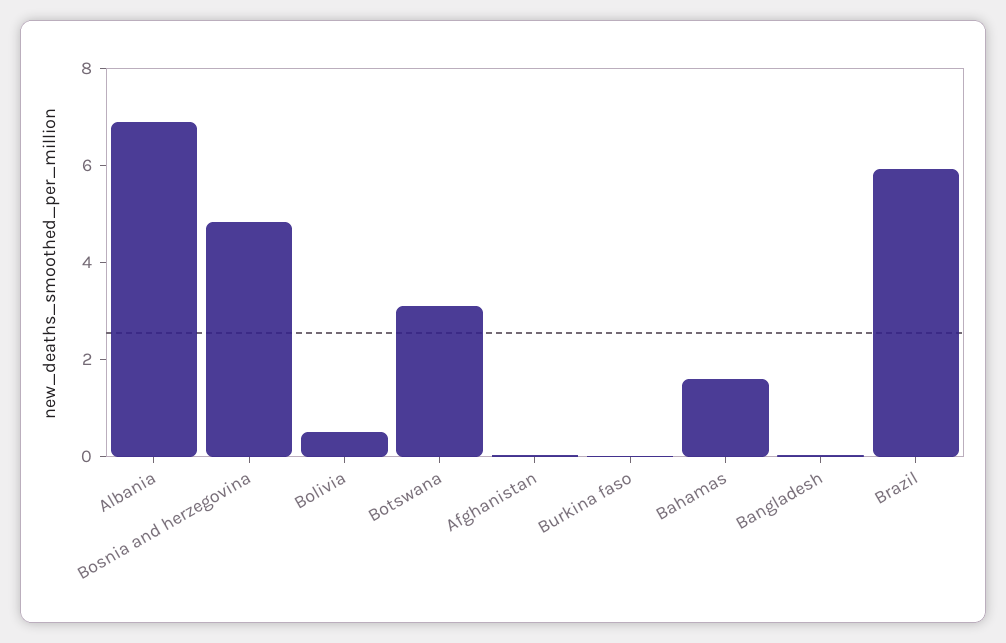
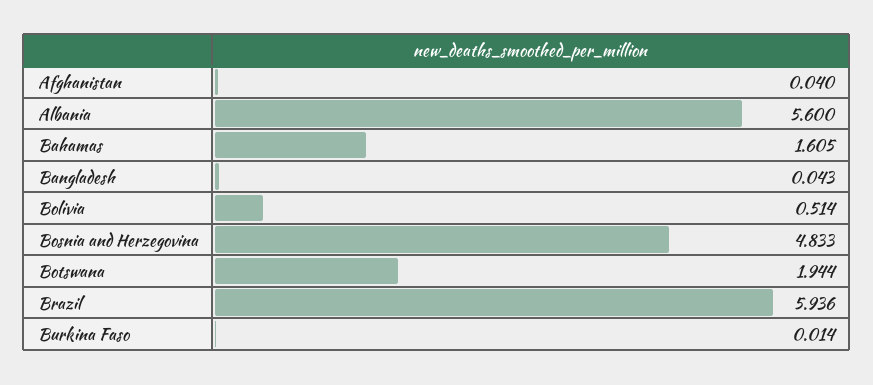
Albania: 7 -> 5.6
Botswana: 3 -> 1.944

